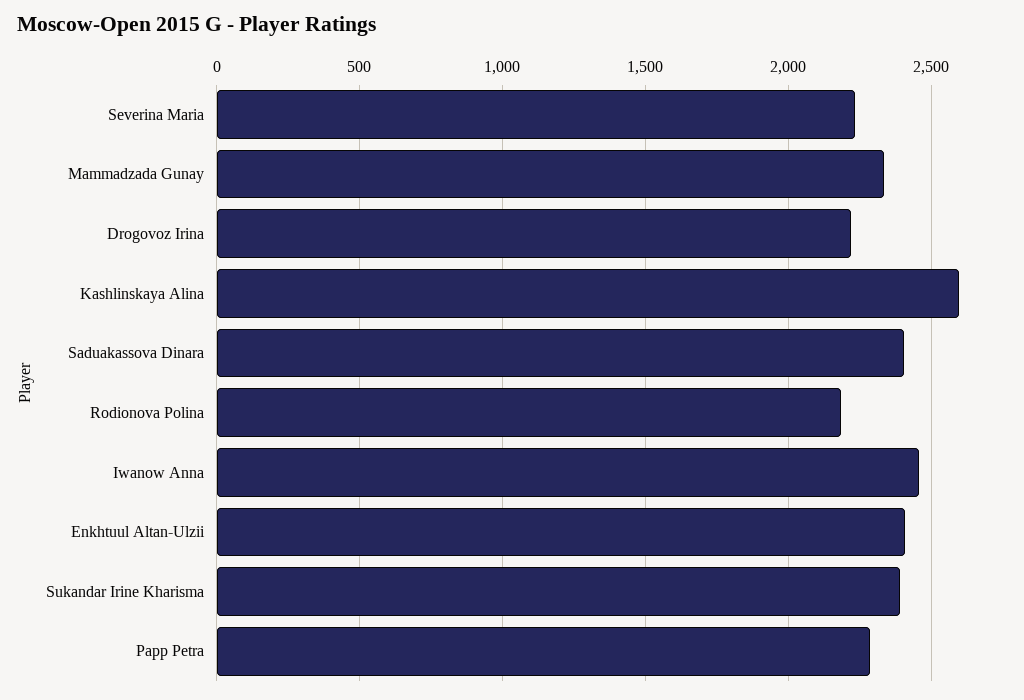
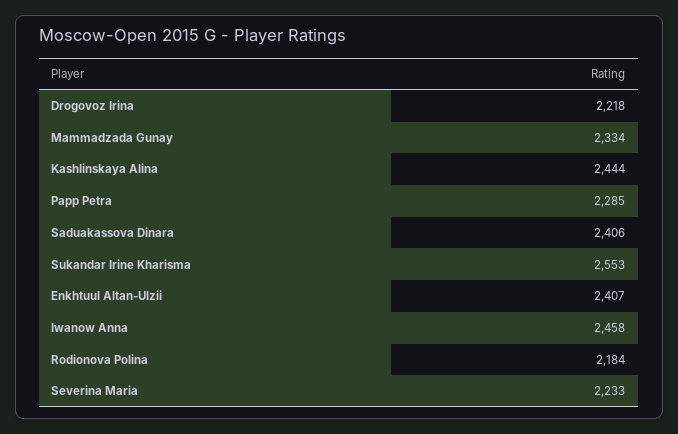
Kashlinskaya Alina: 2600 -> 2444
Sukandar Irine Kharisma: 2400 -> 2553

